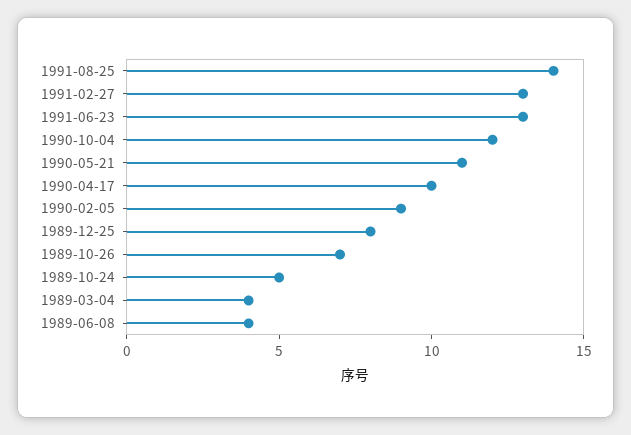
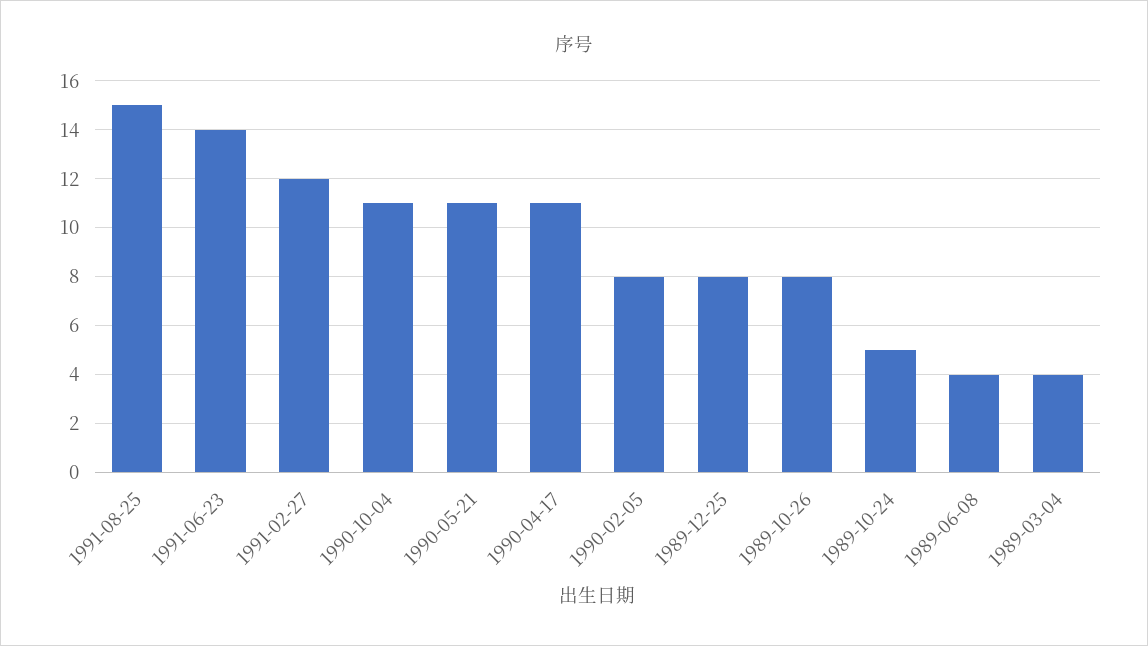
1991-08-25: 14 -> 15
1991-02-27: 13 -> 12
1991-06-23: 13 -> 14
1990-10-04: 12 -> 11
1990-04-17: 10 -> 11
1990-02-05: 9 -> 8
1989-10-26: 7 -> 8

